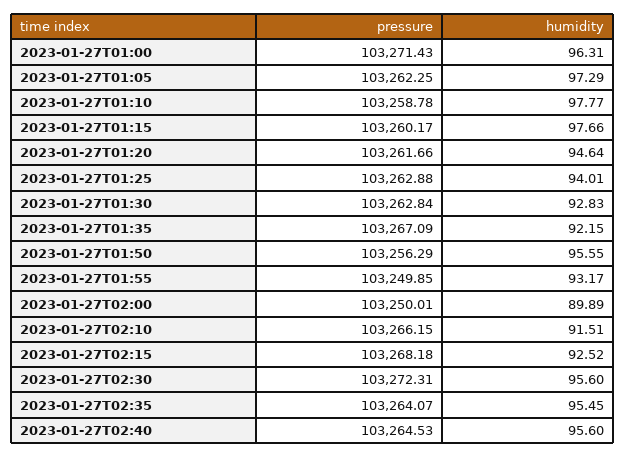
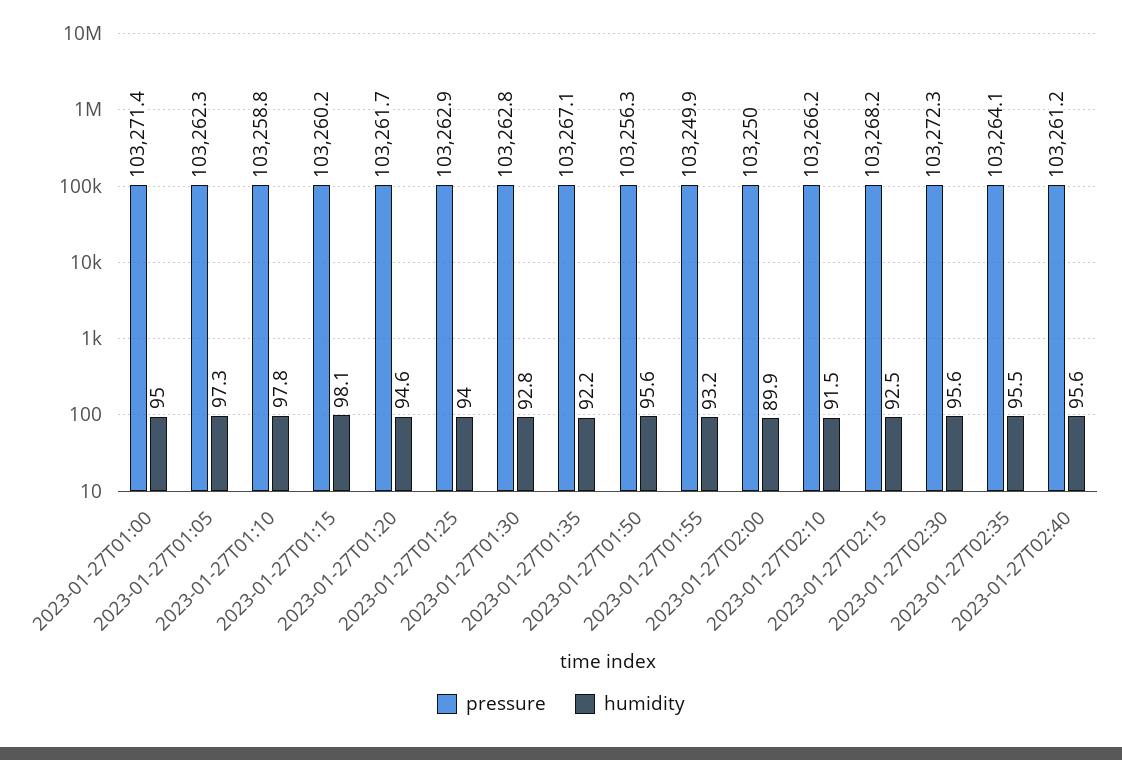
humidity, 2023-01-27T01:00: 96.31 -> 95
humidity, 2023-01-27T01:15: 97.66 -> 98.1
pressure, 2023-01-27T02:40: 103264.53 -> 103261.2

